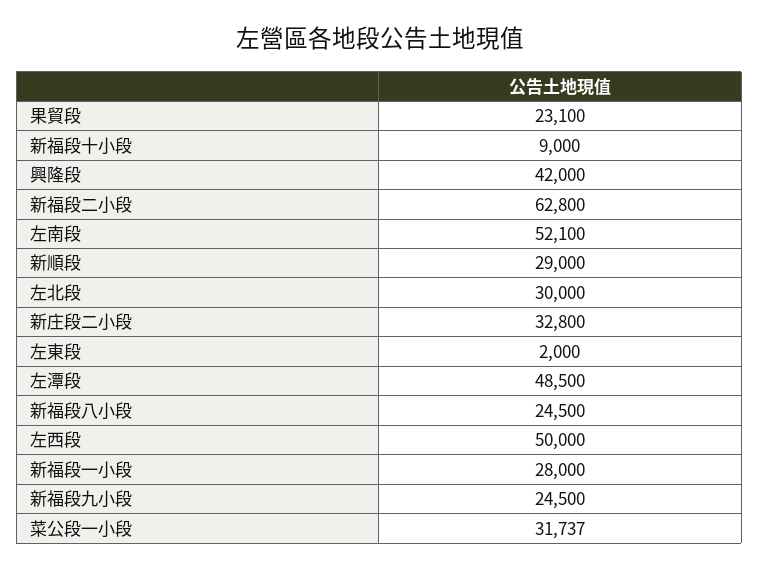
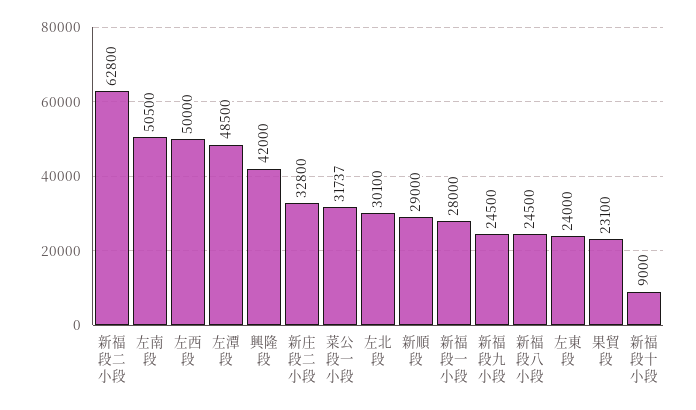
左南段: 52100 -> 50500
左北段: 30000 -> 30100
左東段: 2000 -> 24000

